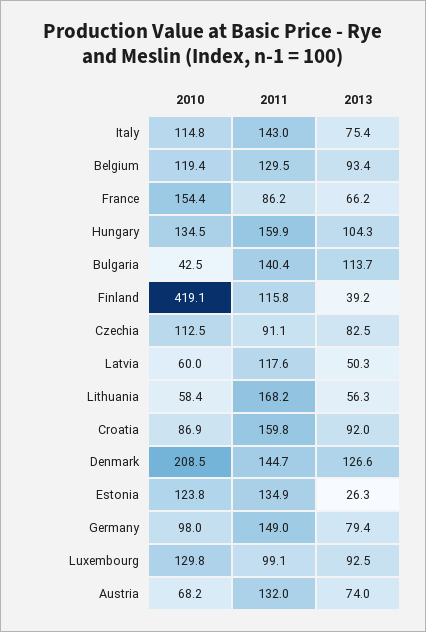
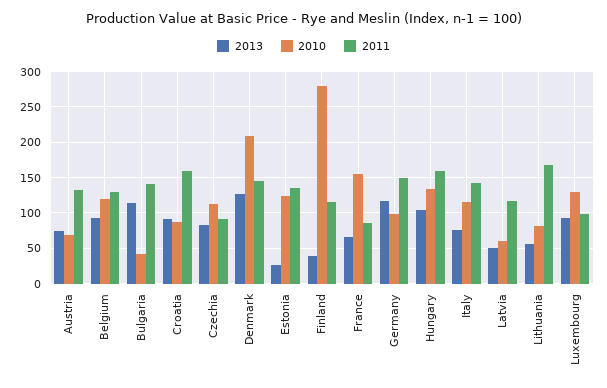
2010, Finland: 419.1 -> 280
2010, Lithuania: 58.4 -> 80
2013, Germany: 79.4 -> 120

